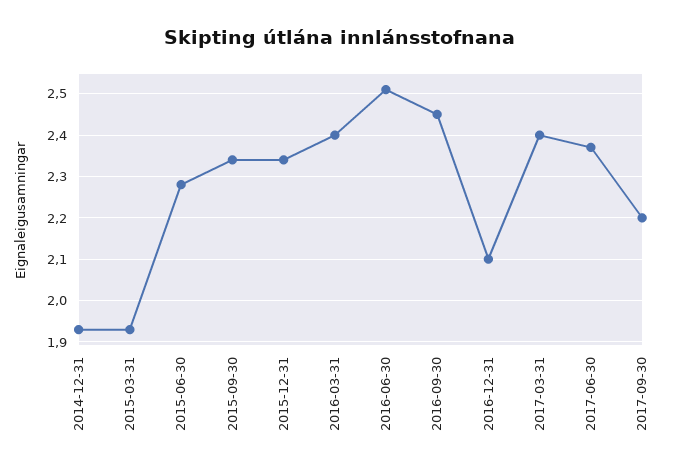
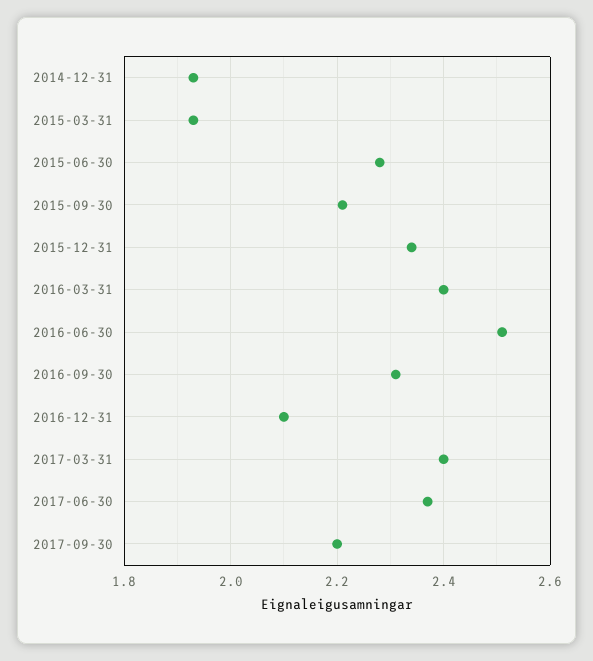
2015-09-30: 2.35 -> 2.2
2016-09-30: 2.45 -> 2.3

